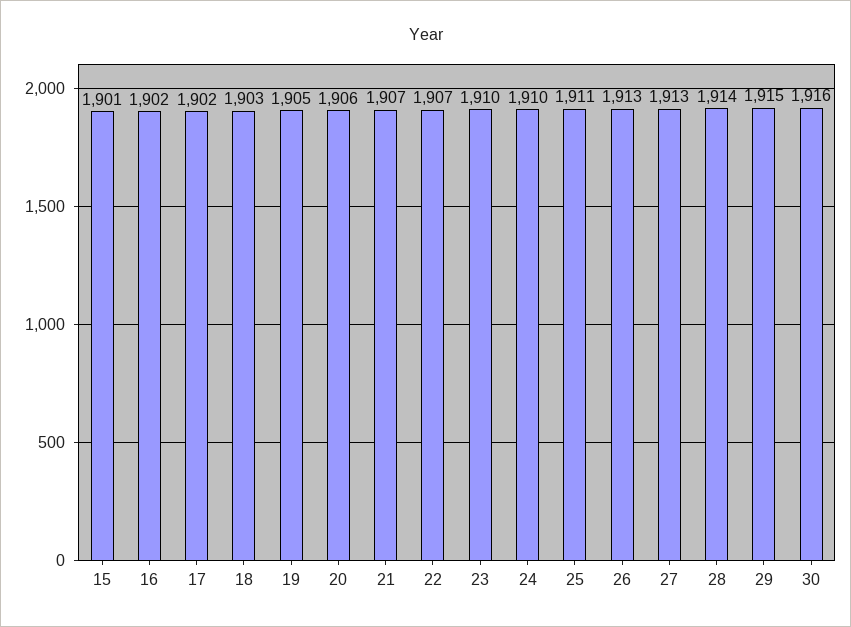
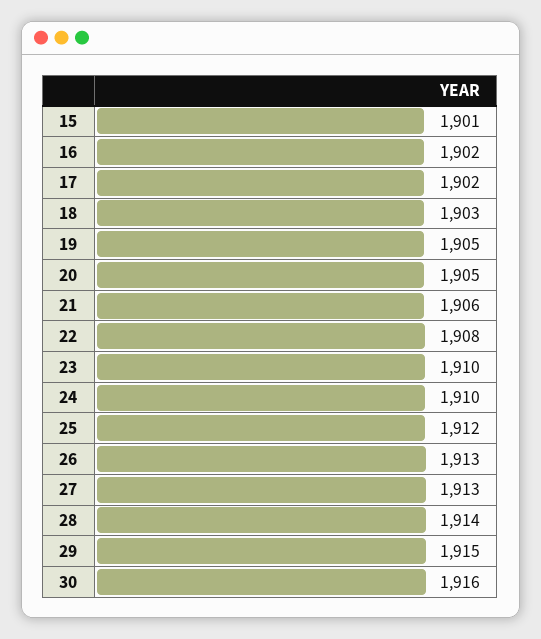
20: 1906 -> 1905
21: 1907 -> 1906
22: 1907 -> 1908
25: 1911 -> 1912

